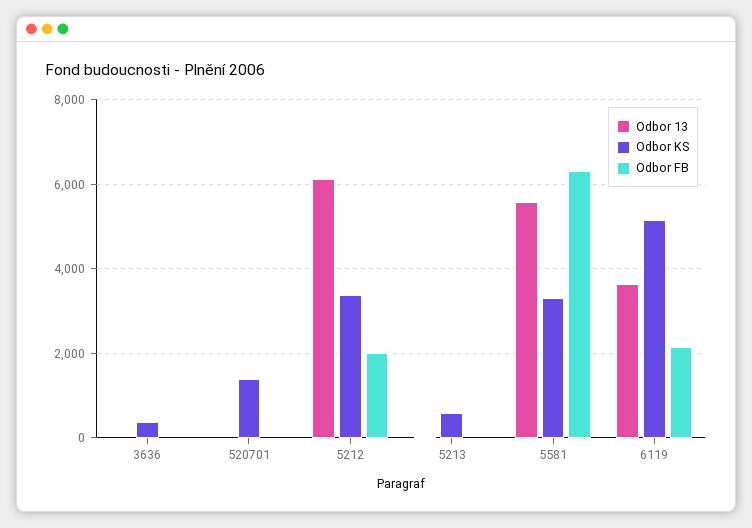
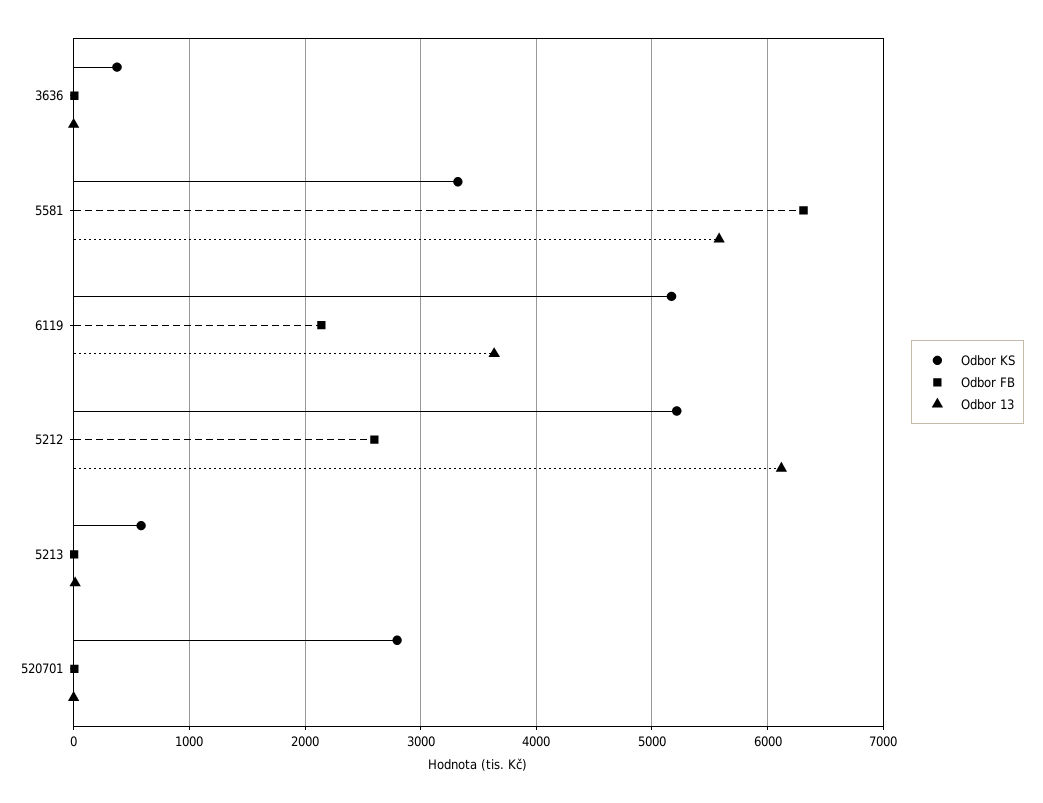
Odbor KS, 520701: 1400 -> 2800
Odbor KS, 5212: 3400 -> 5200
Odbor FB, 5212: 2000 -> 2600

